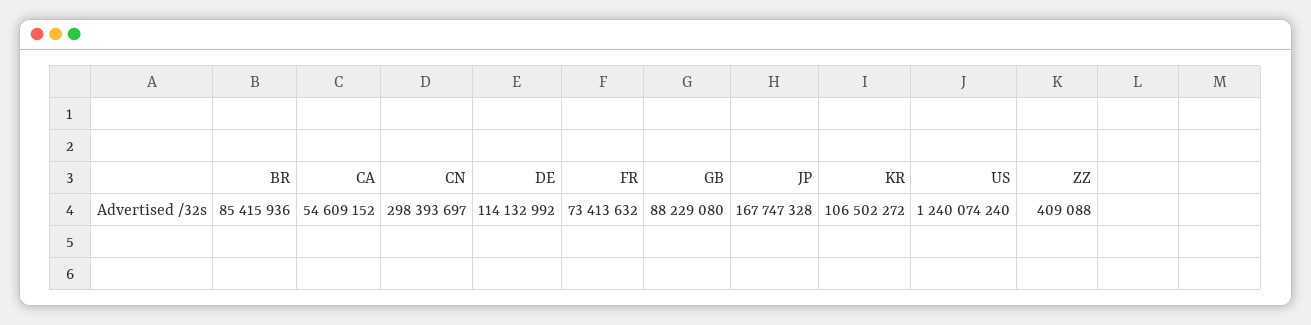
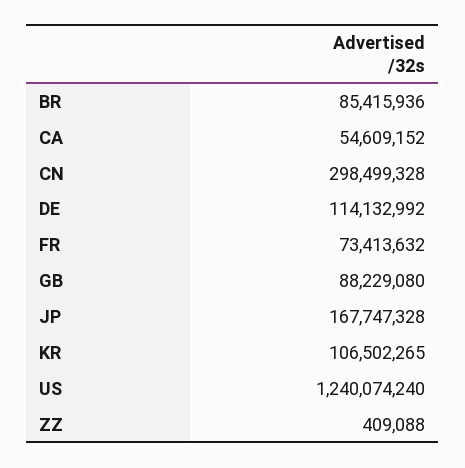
CN: 298393697 -> 298499328
KR: 106502272 -> 106502265

